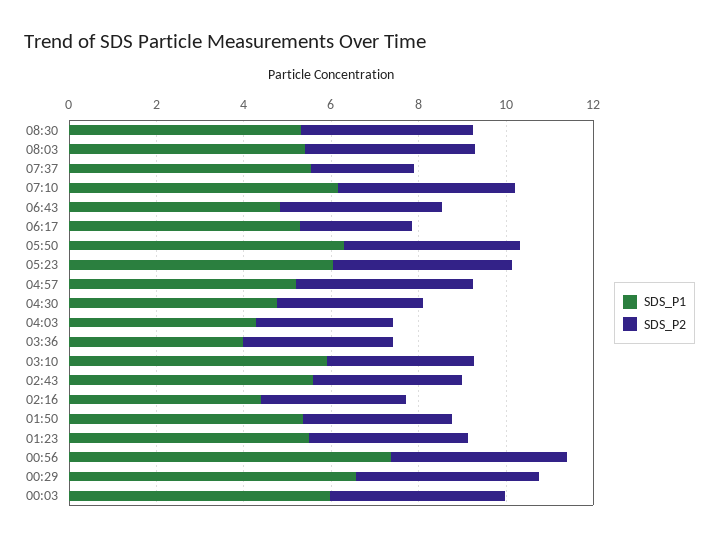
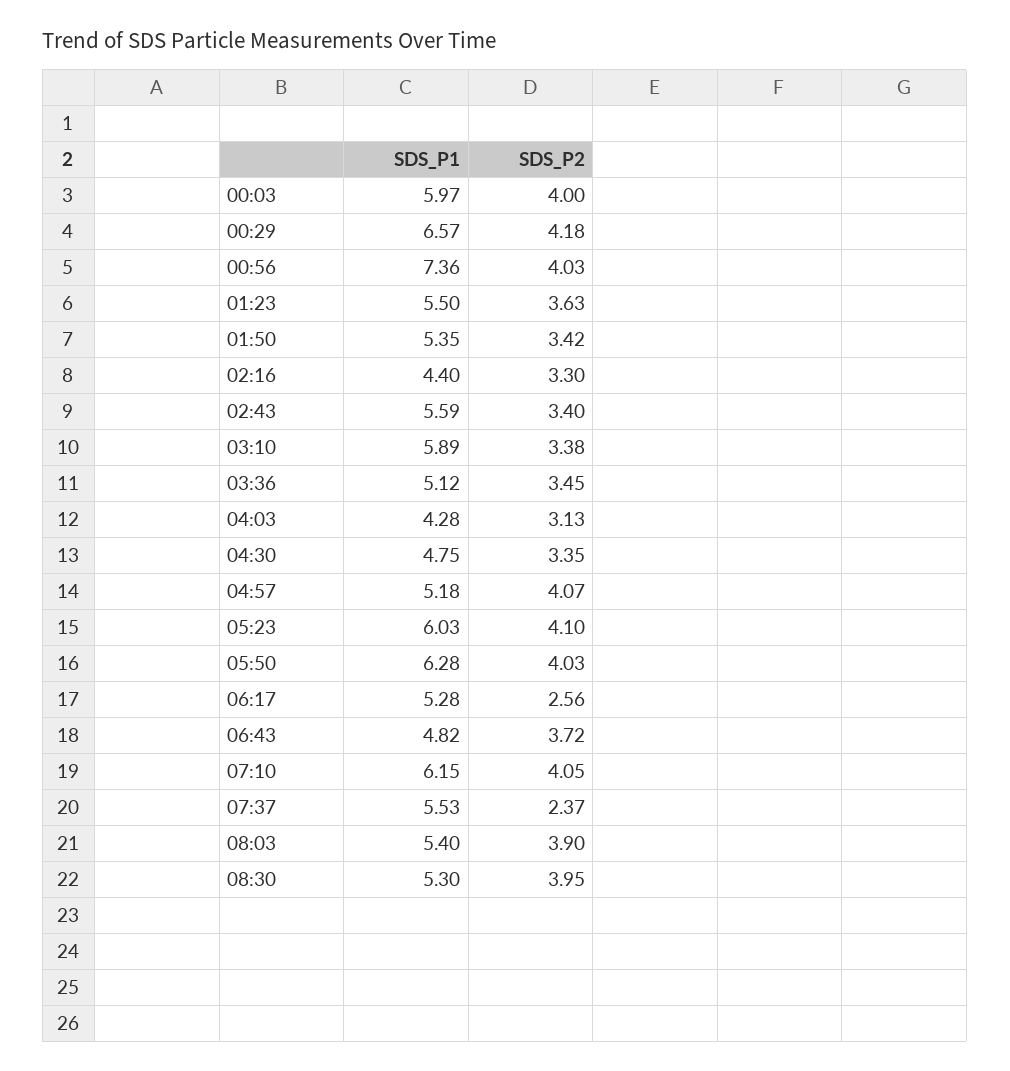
SDS_P1, 03:36: 4 -> 5.12

